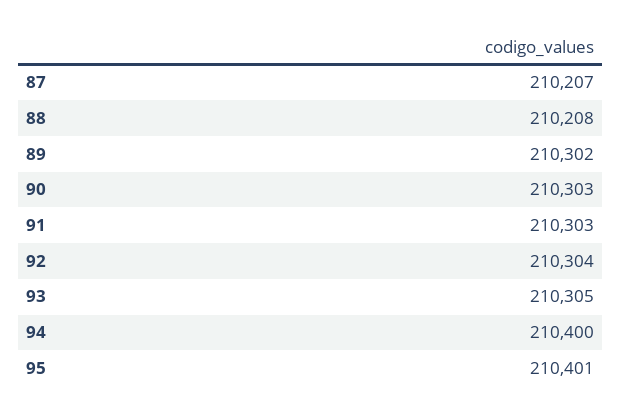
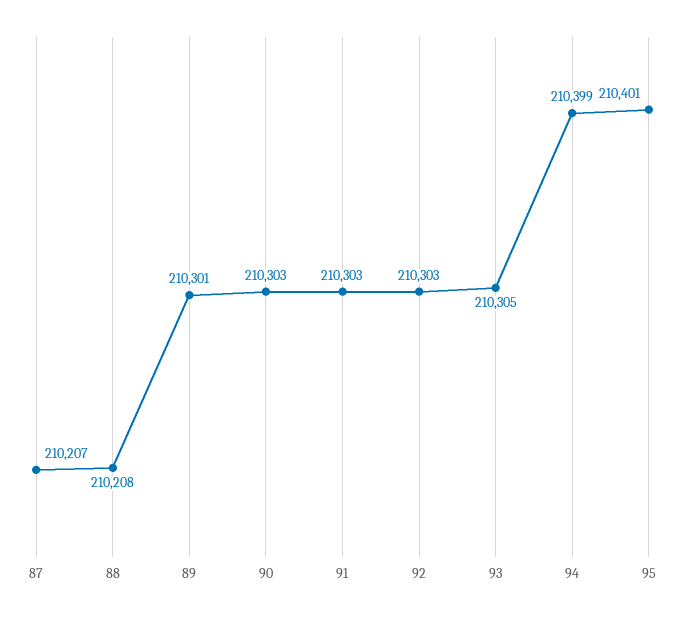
89: 210302 -> 210301
92: 210304 -> 210303
94: 210400 -> 210399

